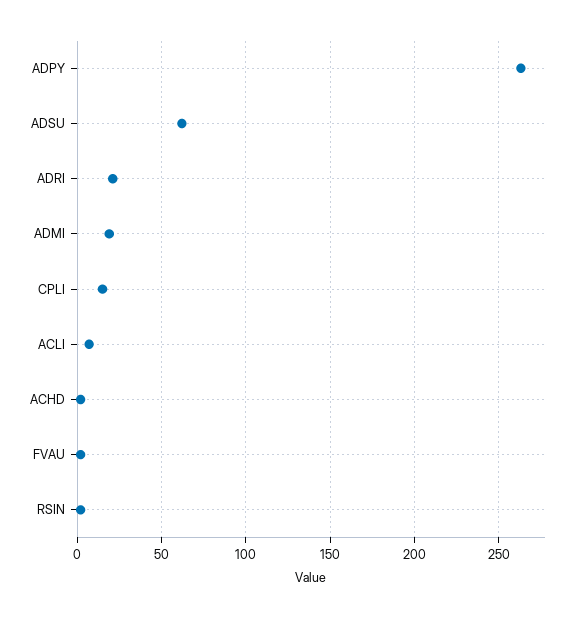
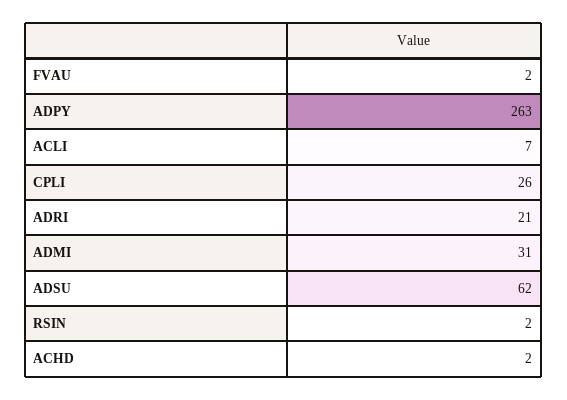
ADMI: 20 -> 31
CPLI: 15 -> 26

